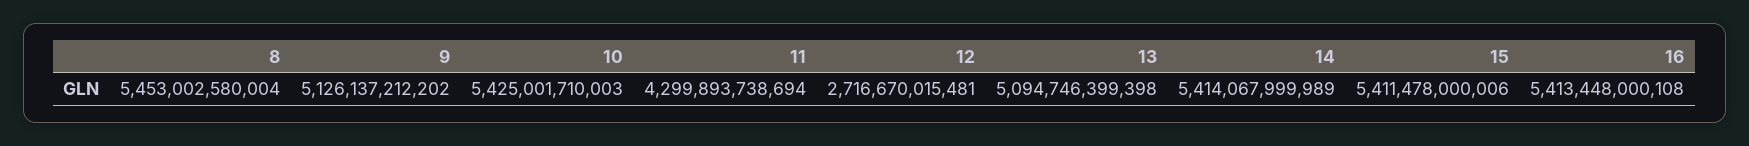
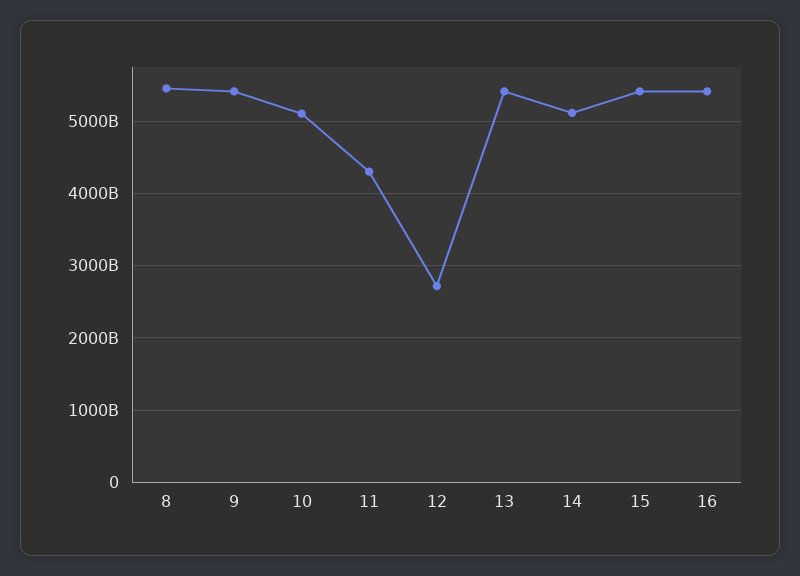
9: 5126137212202 -> 5400000000000
10: 5425001710003 -> 5100000000000
13: 5094746399398 -> 5400000000000
14: 5414067999989 -> 5100000000000

